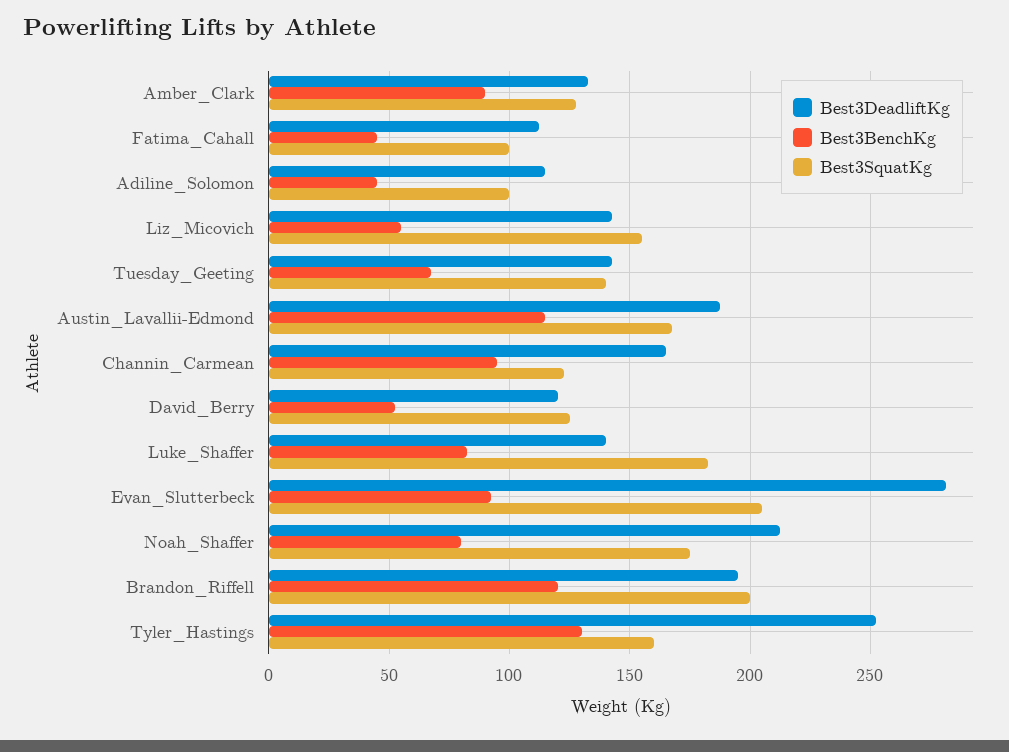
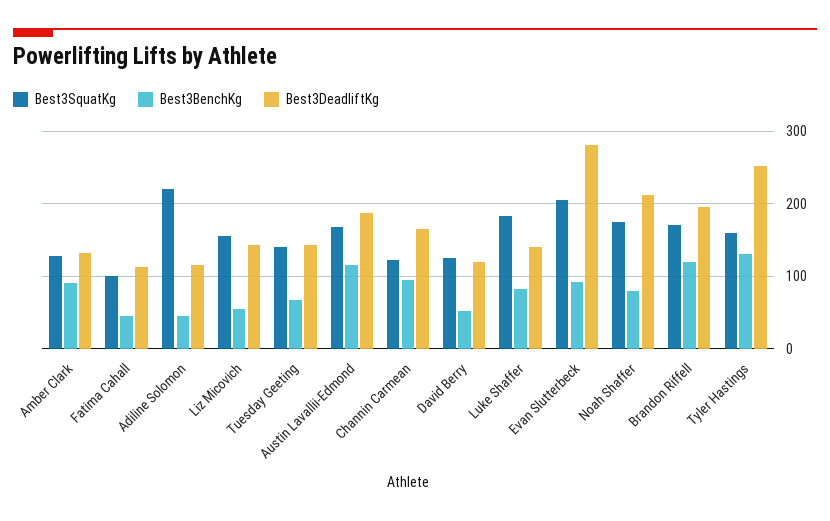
Best3SquatKg, Adiline_Solomon: 100 -> 220
Best3SquatKg, Brandon_Riffell: 200 -> 170

